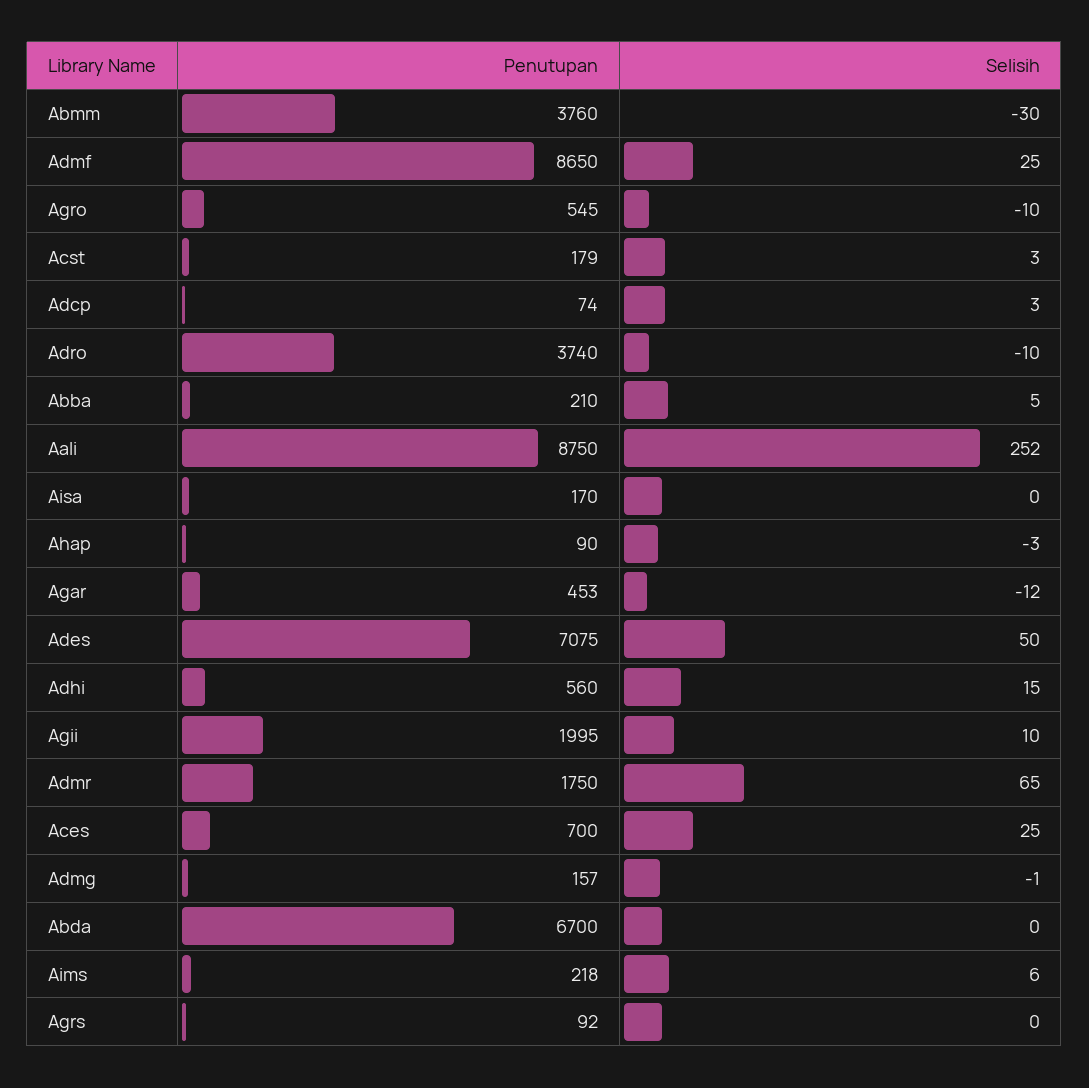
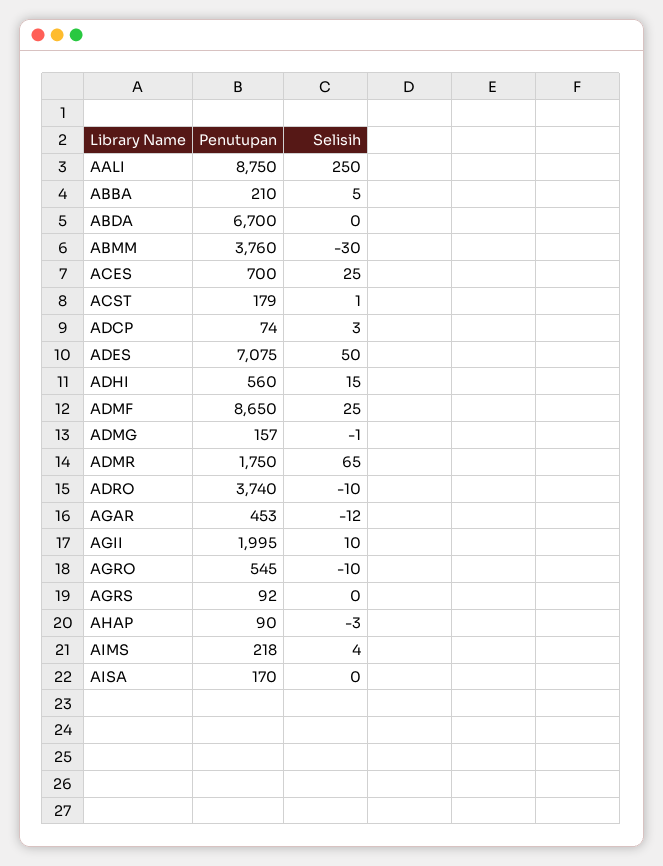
Selisih, Acst: 3 -> 1
Selisih, Aali: 252 -> 250
Selisih, Aims: 6 -> 4

